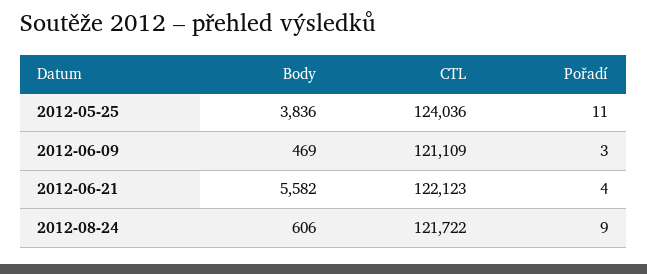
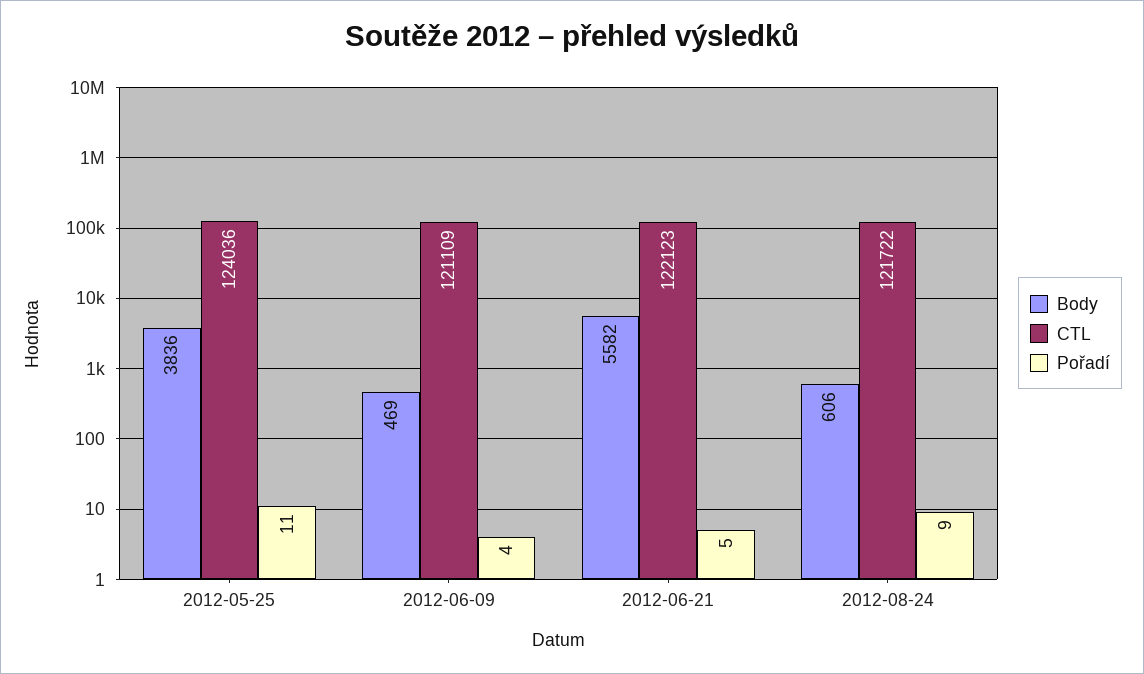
Pořadí, 2012-06-09: 3 -> 4
Pořadí, 2012-06-21: 4 -> 5

